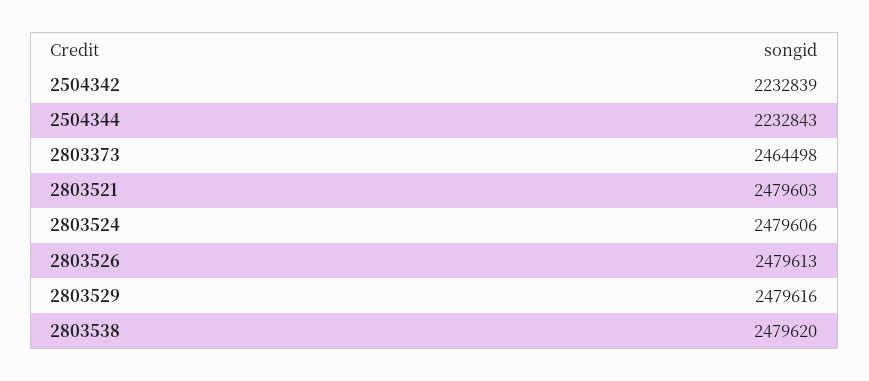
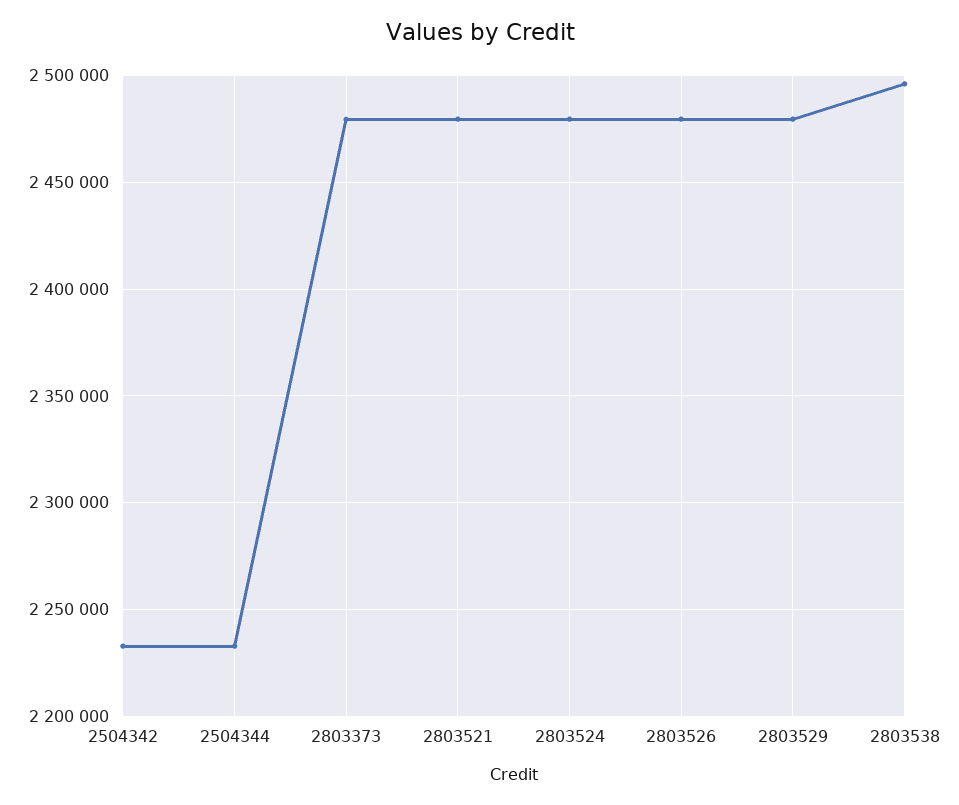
2803373: 2464498 -> 2480000
2803538: 2479620 -> 2495000

